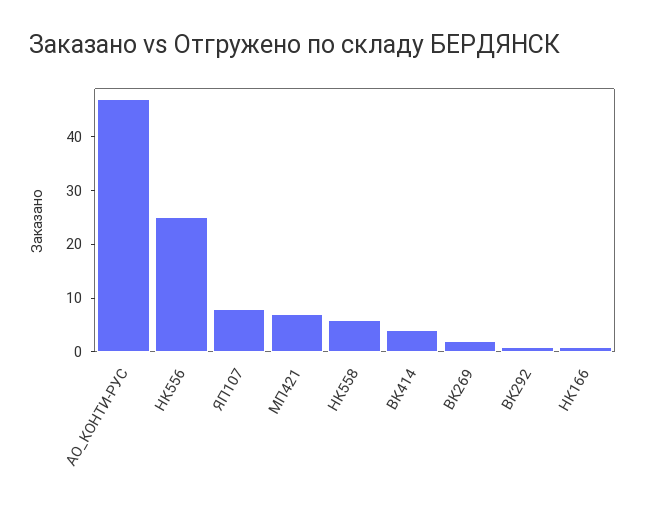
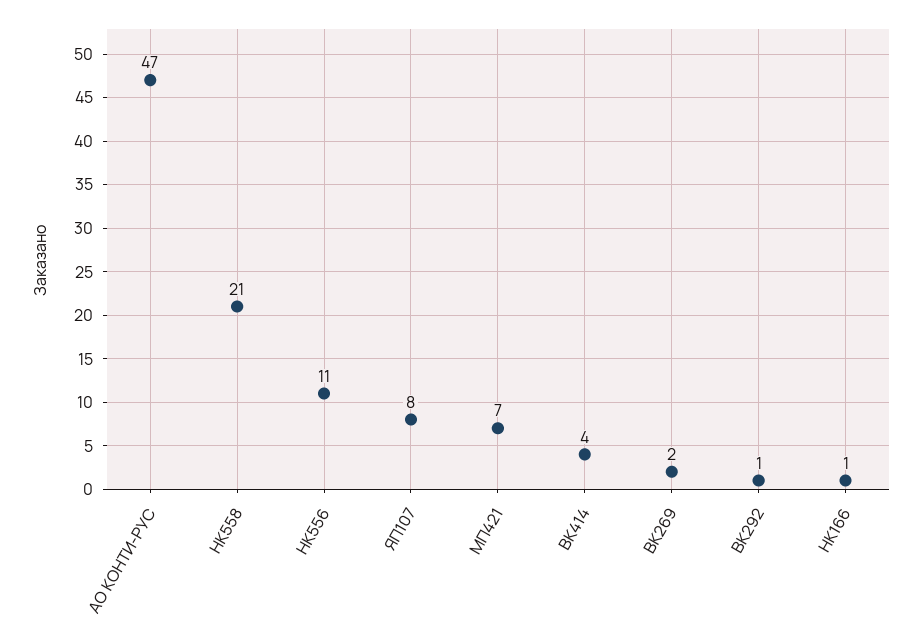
НК556: 25 -> 11
НК558: 5 -> 21

